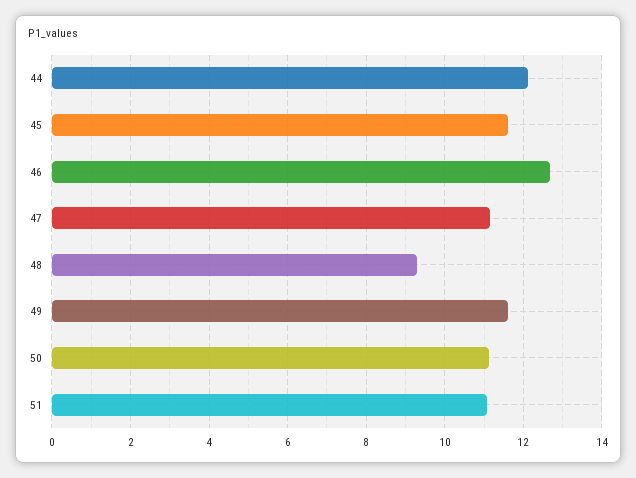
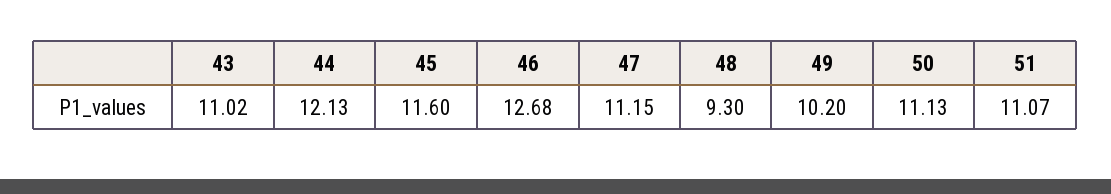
49: 11.6 -> 10.2
43: none -> 11.02

